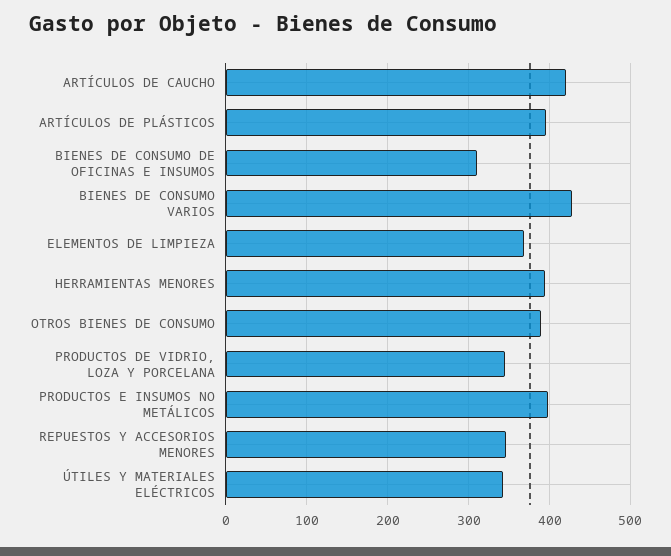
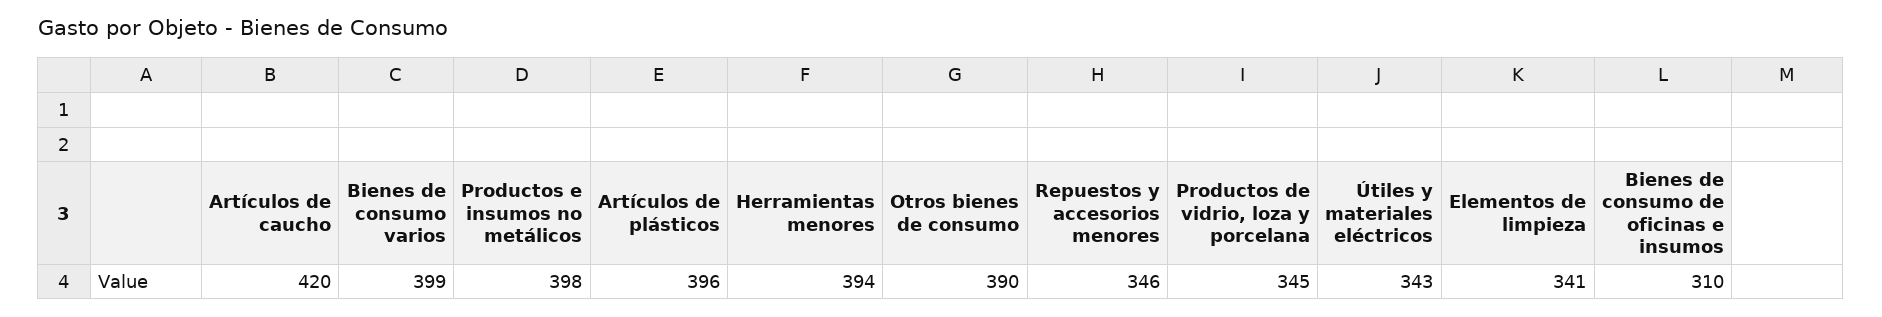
BIENES DE CONSUMO VARIOS: 430 -> 399
ELEMENTOS DE LIMPIEZA: 370 -> 341

